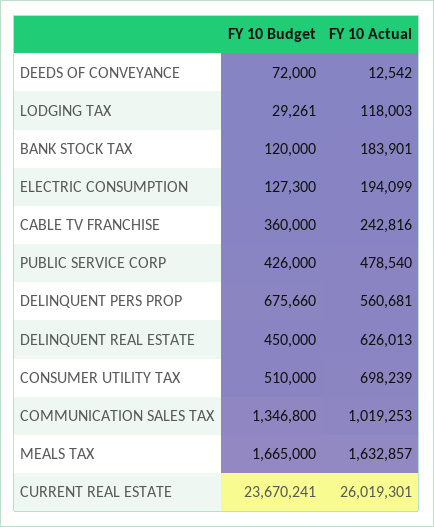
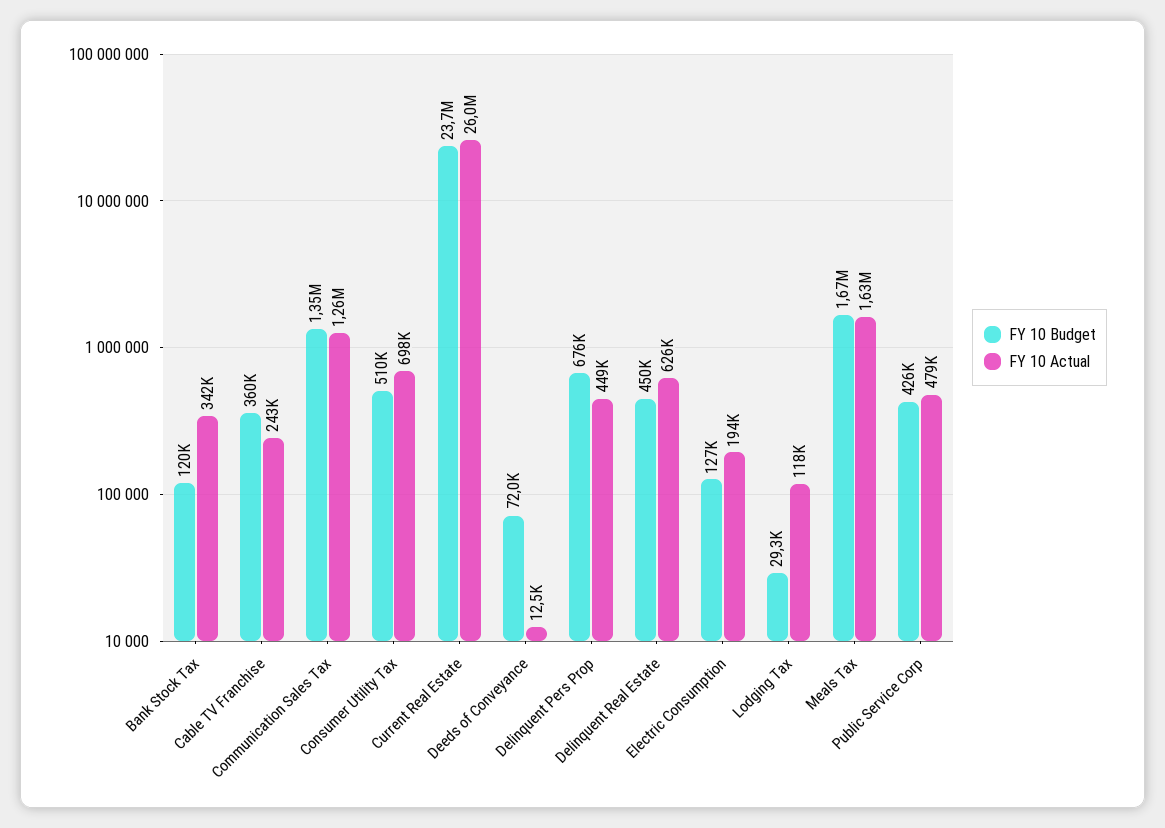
FY 10 Actual, BANK STOCK TAX: 183901 -> 342000
FY 10 Actual, DELINQUENT PERS PROP: 560681 -> 449000
FY 10 Actual, COMMUNICATION SALES TAX: 1019253 -> 1260000

